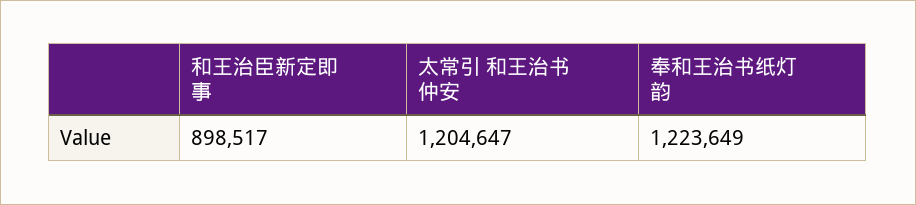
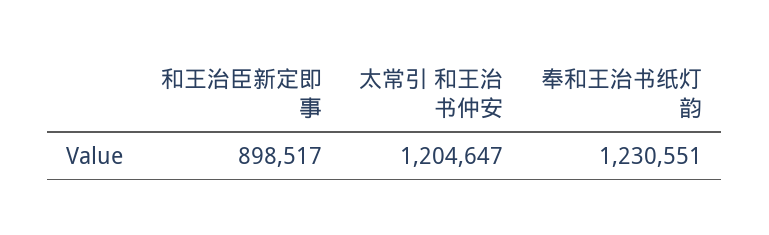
奉和王治书纸灯韵: 1223649 -> 1230551

